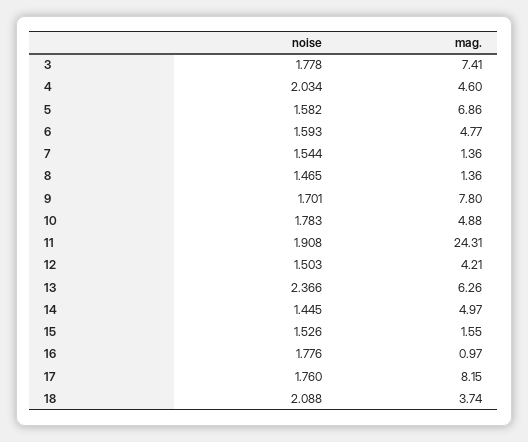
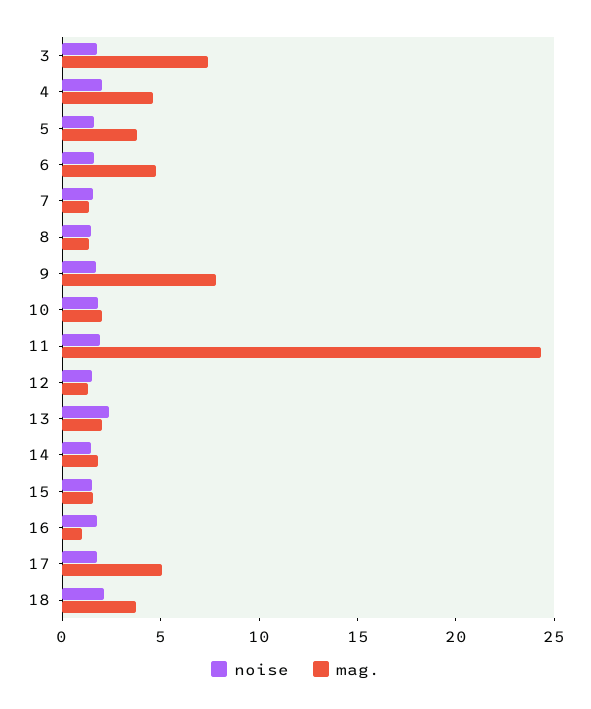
mag., 5: 6.86 -> 4
mag., 10: 4.88 -> 2
mag., 12: 4.21 -> 1
mag., 13: 6.26 -> 2
mag., 14: 4.97 -> 2
mag., 17: 8.15 -> 5

